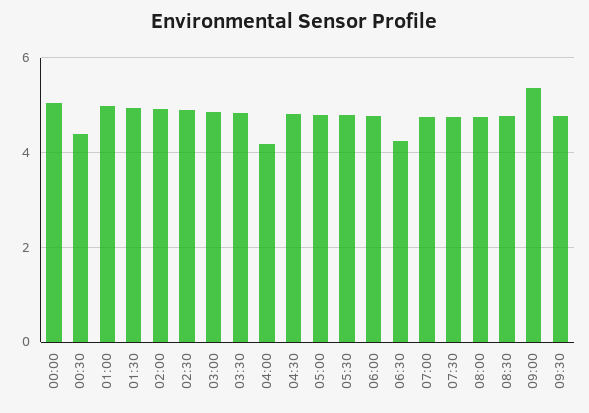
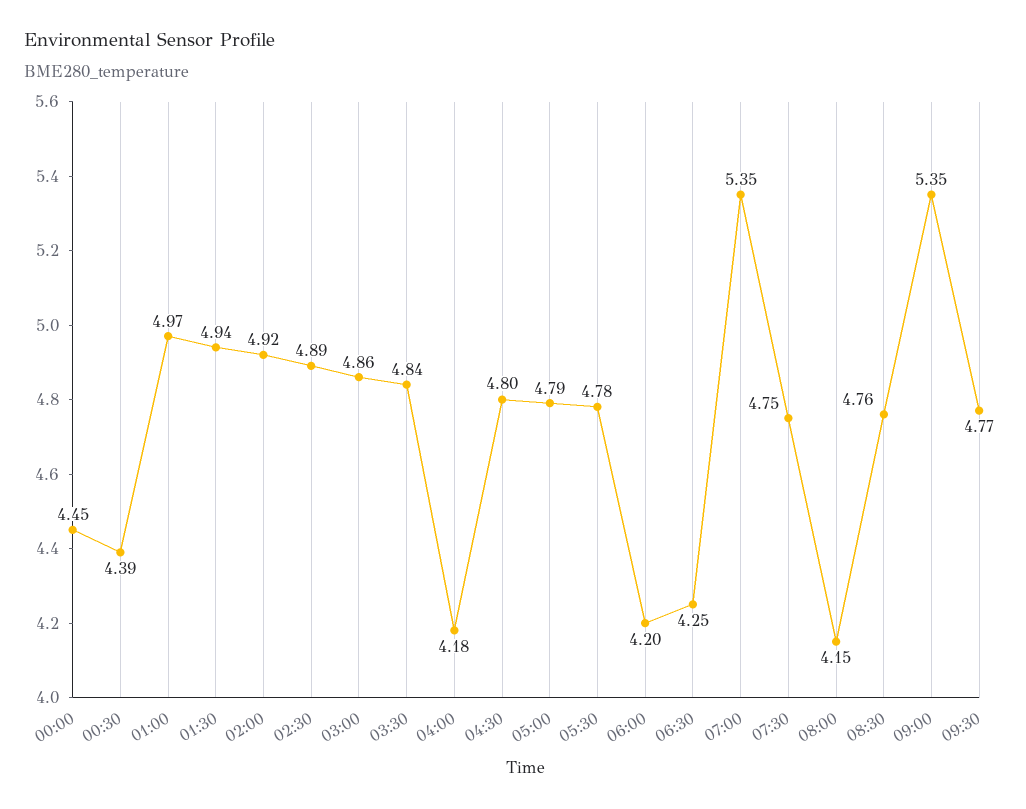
00:00: 5 -> 4.45
06:00: 4.8 -> 4.2
07:00: 4.8 -> 5.35
08:00: 4.8 -> 4.15

